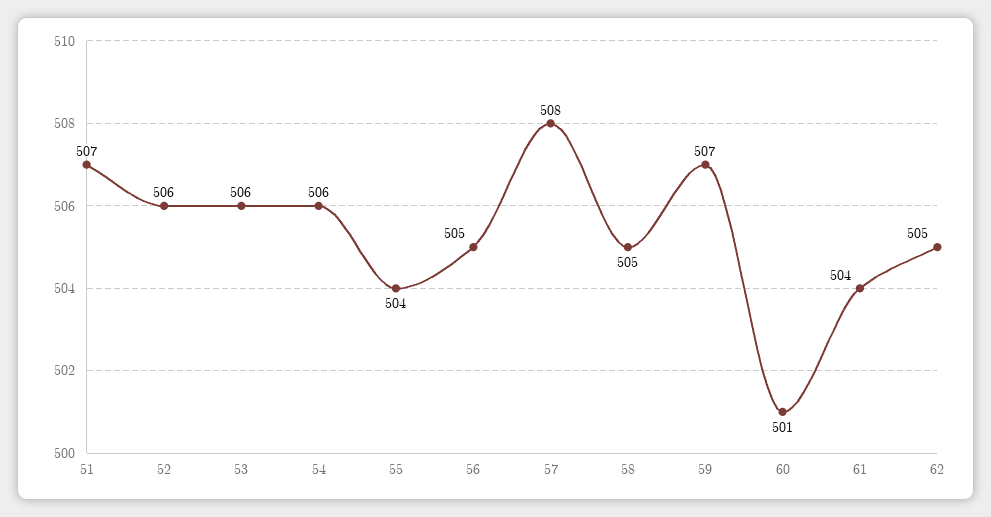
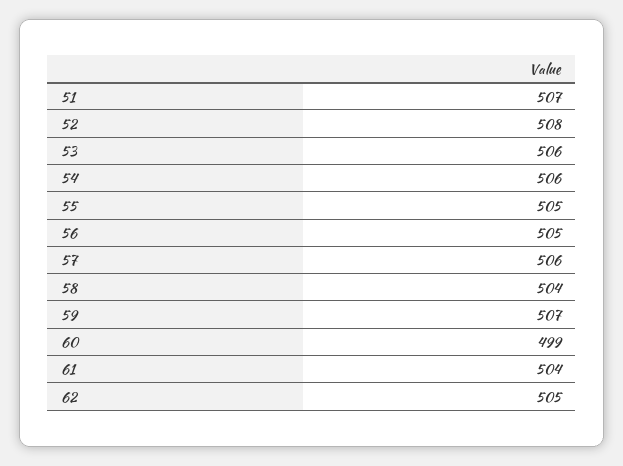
52: 506 -> 508
55: 504 -> 505
57: 508 -> 506
58: 505 -> 504
60: 501 -> 499

